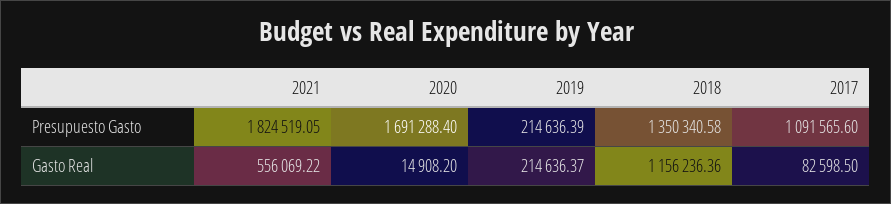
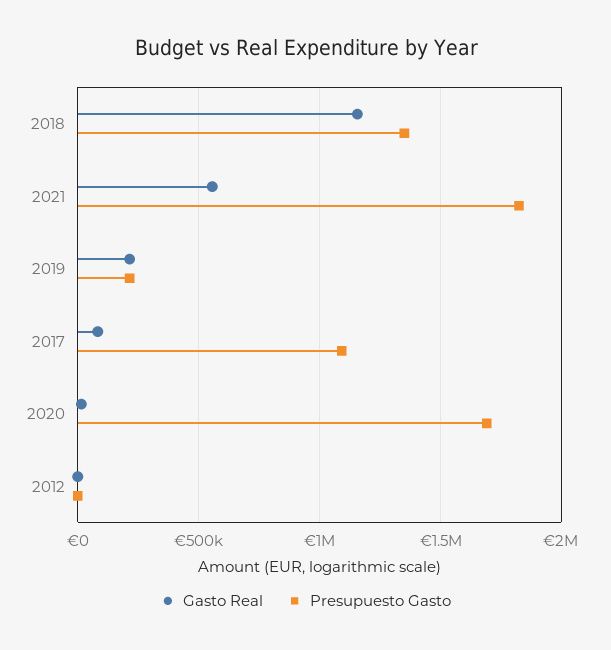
Gasto Real, 2012: none -> 0
Presupuesto Gasto, 2012: none -> 0

